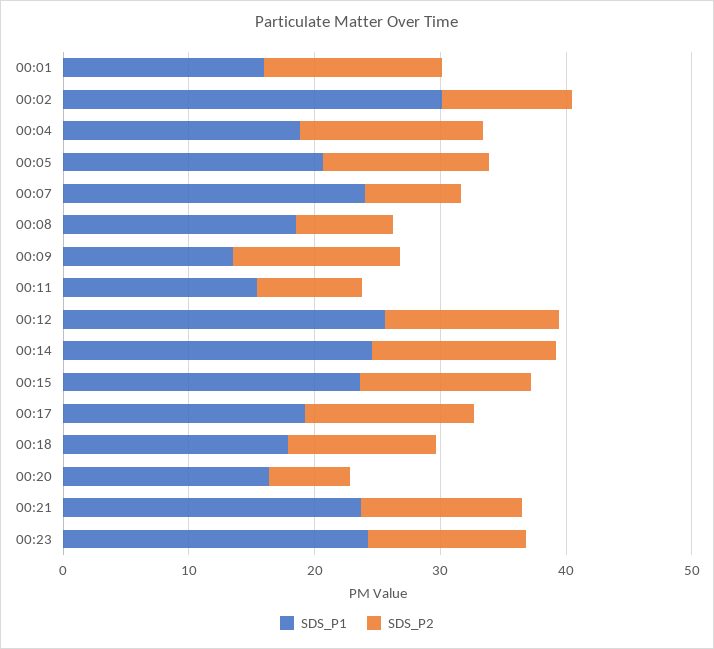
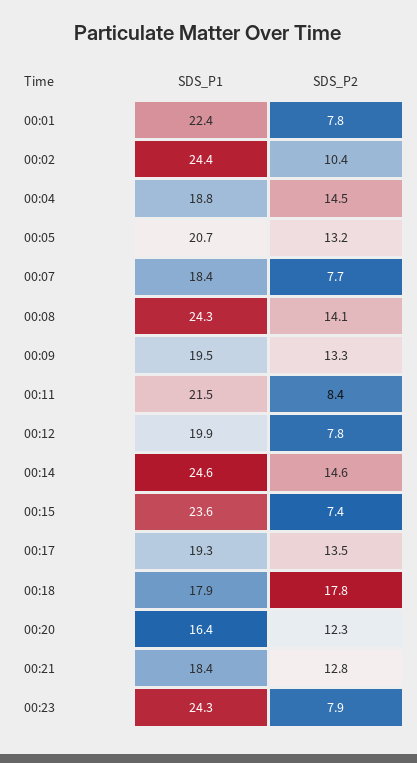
SDS_P1, 00:01: 16 -> 22.4
SDS_P2, 00:01: 14 -> 7.8
SDS_P1, 00:02: 30 -> 24.4
SDS_P1, 00:07: 24 -> 18.4
SDS_P1, 00:08: 18 -> 24.3
SDS_P2, 00:08: 8 -> 14.1
SDS_P1, 00:09: 14 -> 19.5
SDS_P1, 00:11: 16 -> 21.5
SDS_P1, 00:12: 26 -> 19.9
SDS_P2, 00:12: 14 -> 7.8
SDS_P2, 00:15: 14 -> 7.4
SDS_P2, 00:18: 12 -> 17.8
SDS_P2, 00:20: 6 -> 12.3
SDS_P1, 00:21: 24 -> 18.4
SDS_P2, 00:23: 12 -> 7.9

